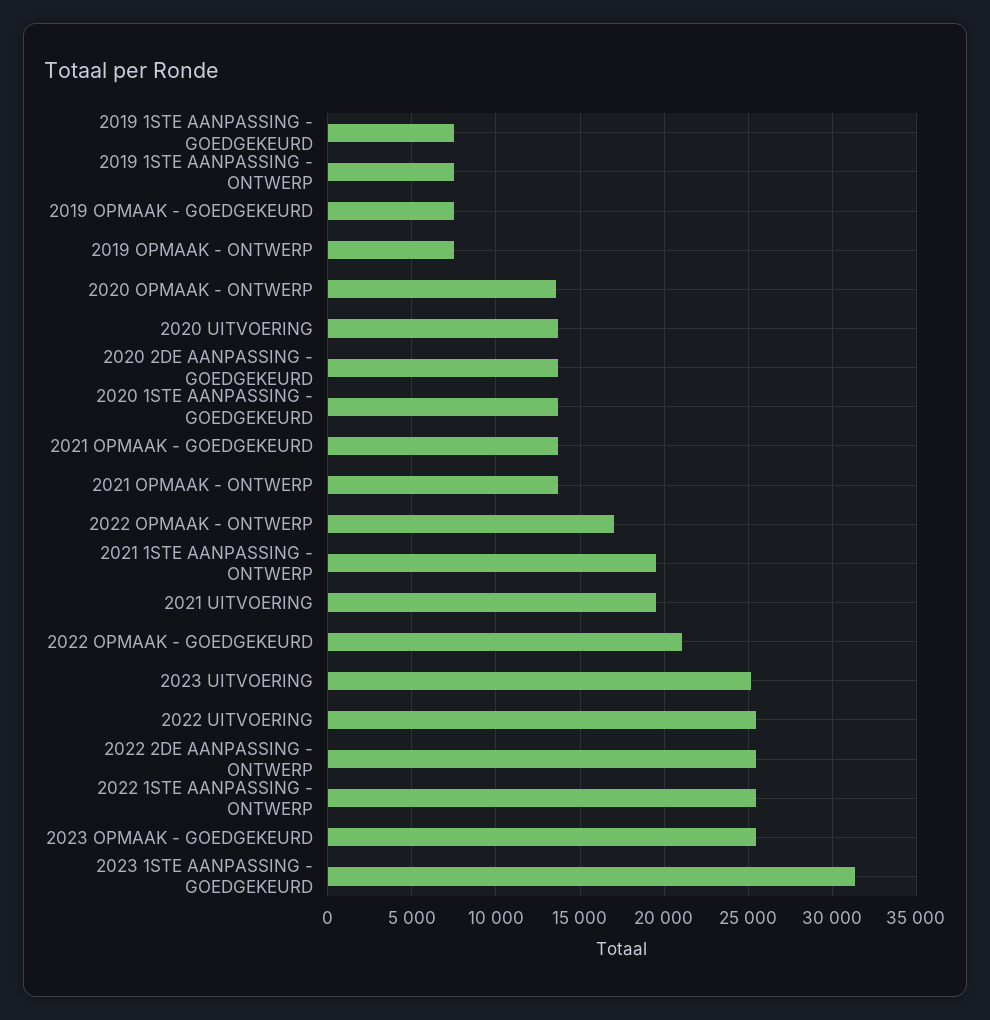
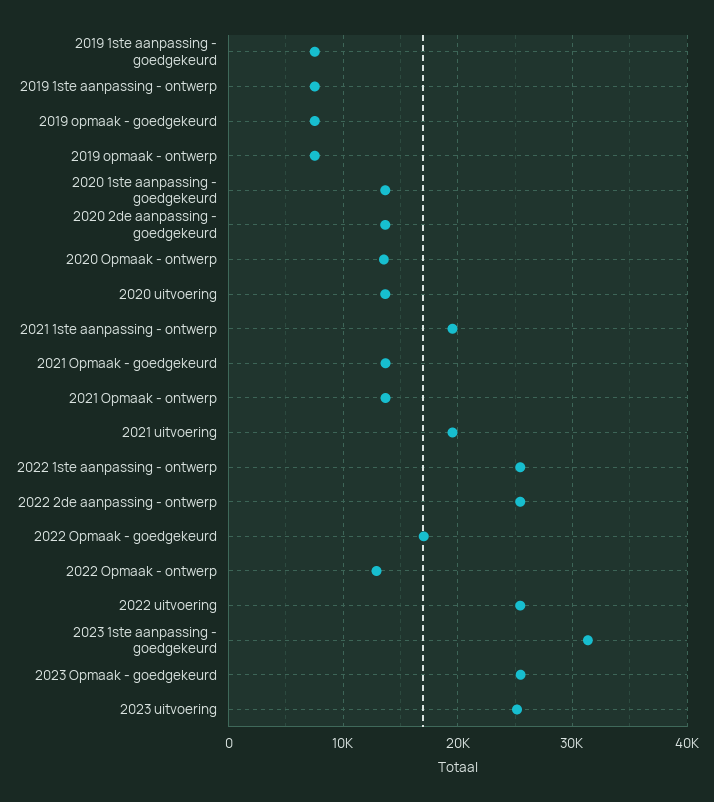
2022 OPMAAK - ONTWERP: 17000 -> 13000
2022 OPMAAK - GOEDGEKEURD: 21000 -> 17000

